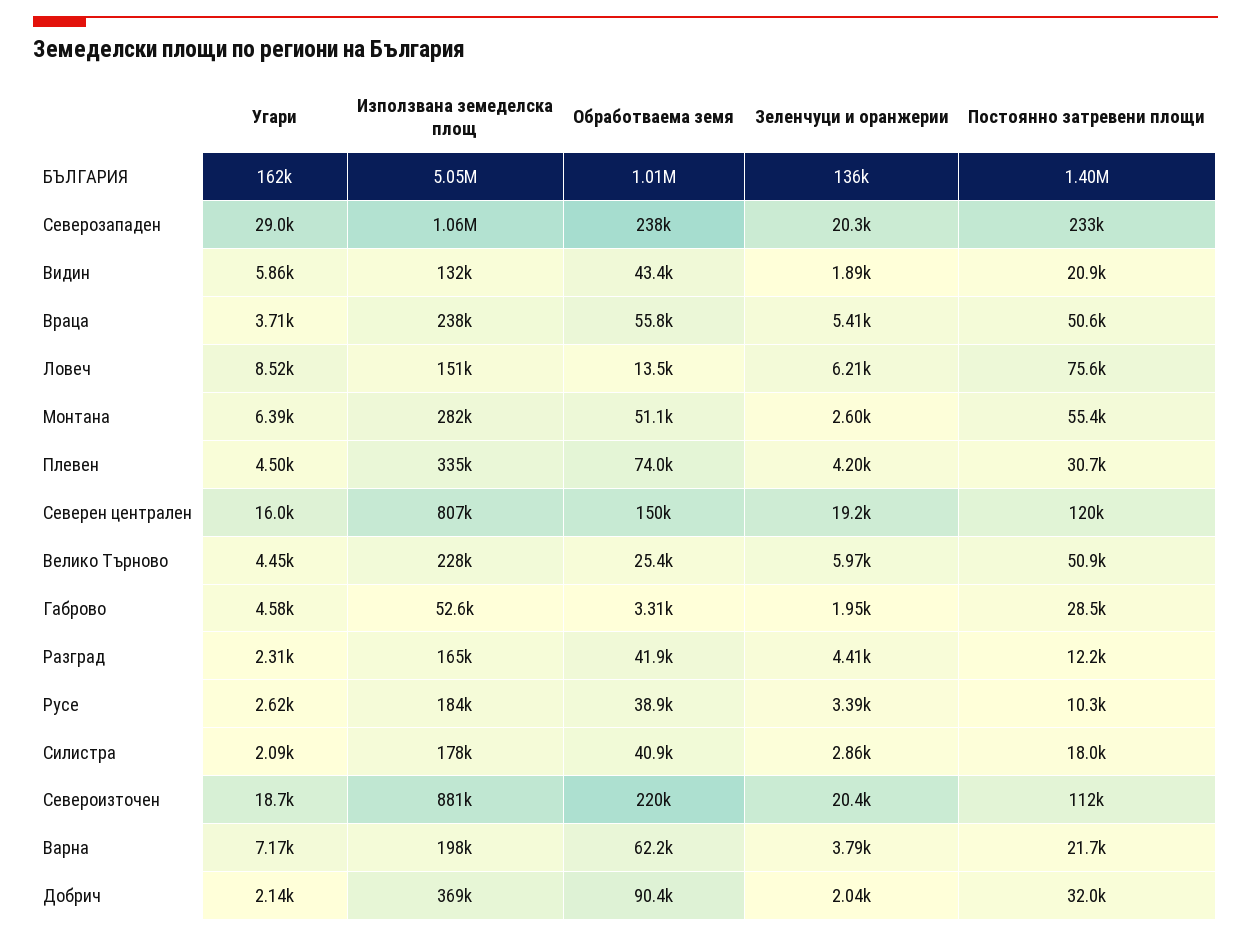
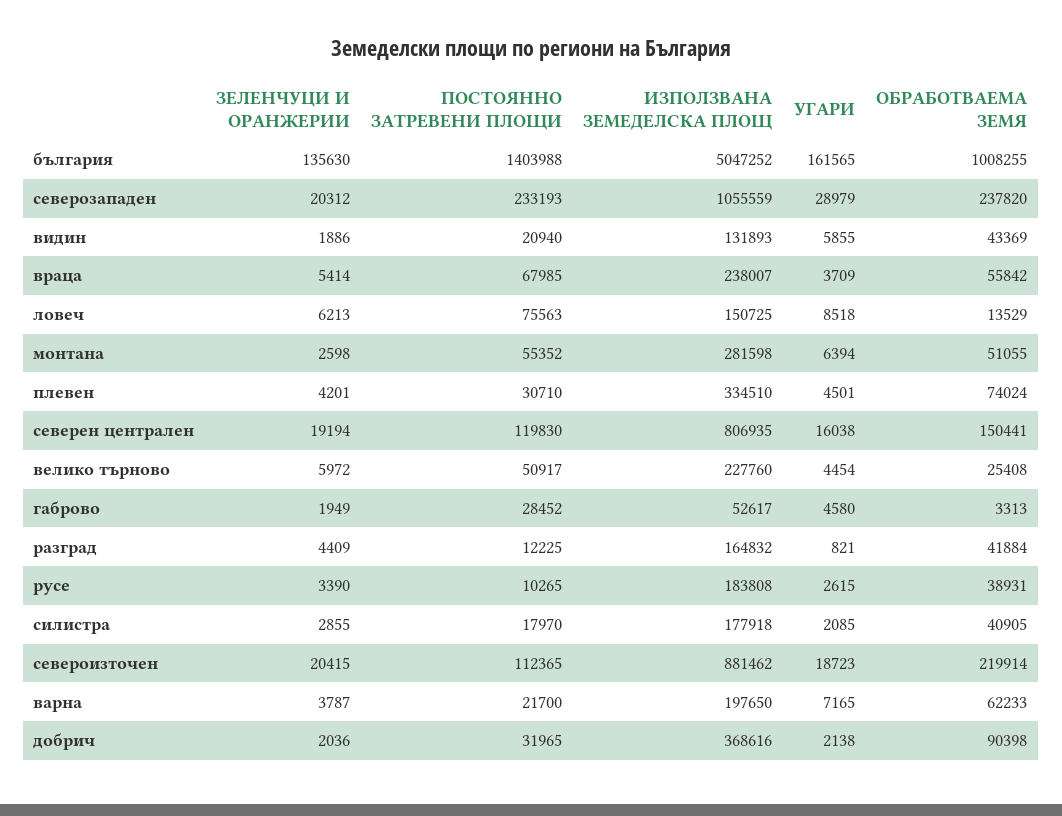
Постоянно затревени площи, Враца: 50600 -> 67985
Угари, Разград: 2310 -> 821

